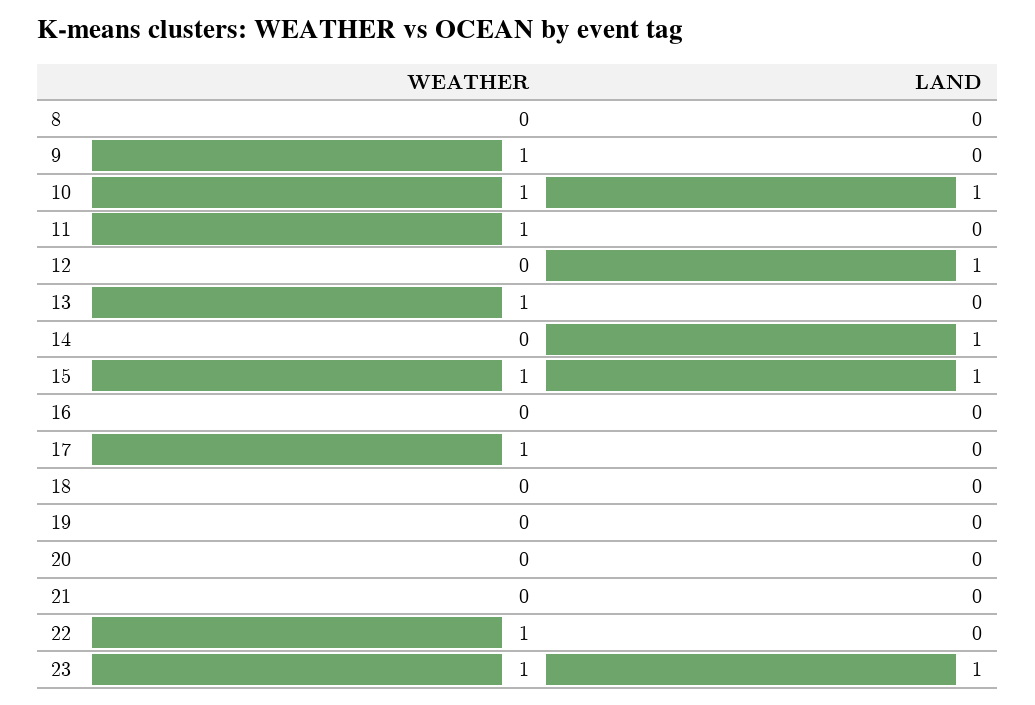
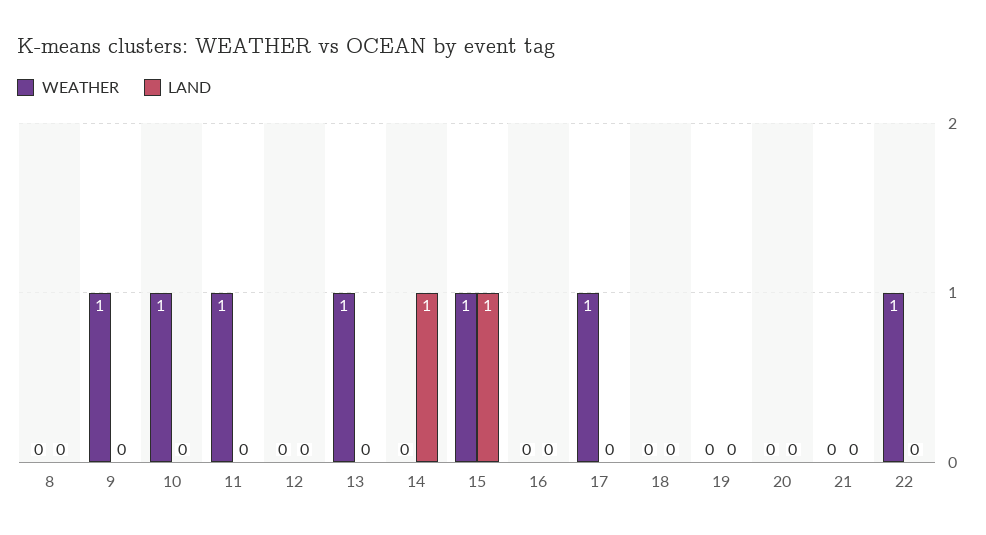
LAND, 10: 1 -> 0
LAND, 12: 1 -> 0
WEATHER, 23: 1 -> none
LAND, 23: 1 -> none

